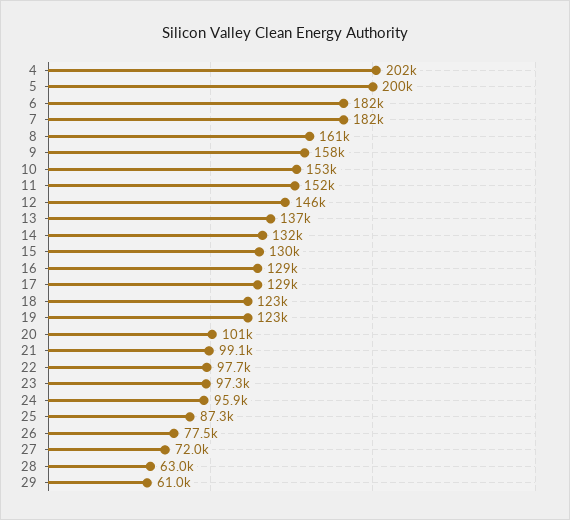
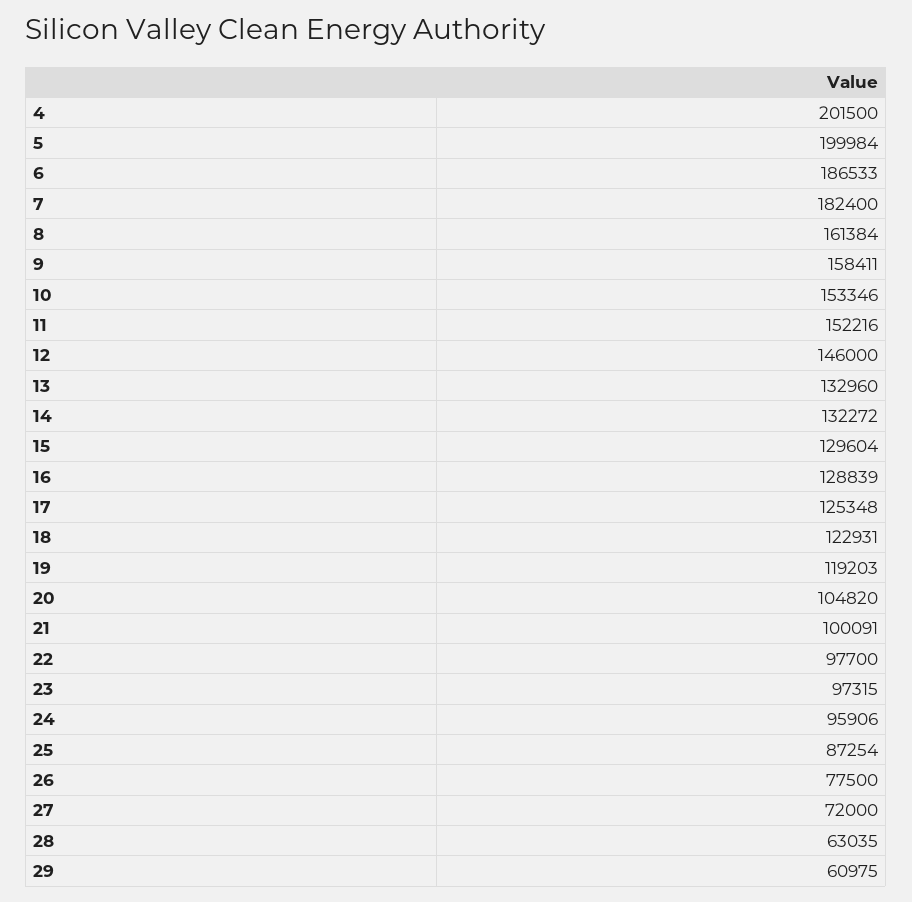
6: 182000 -> 186533
13: 137000 -> 132960
17: 129000 -> 125348
19: 123000 -> 119203
20: 101000 -> 104820
21: 99100 -> 100091

